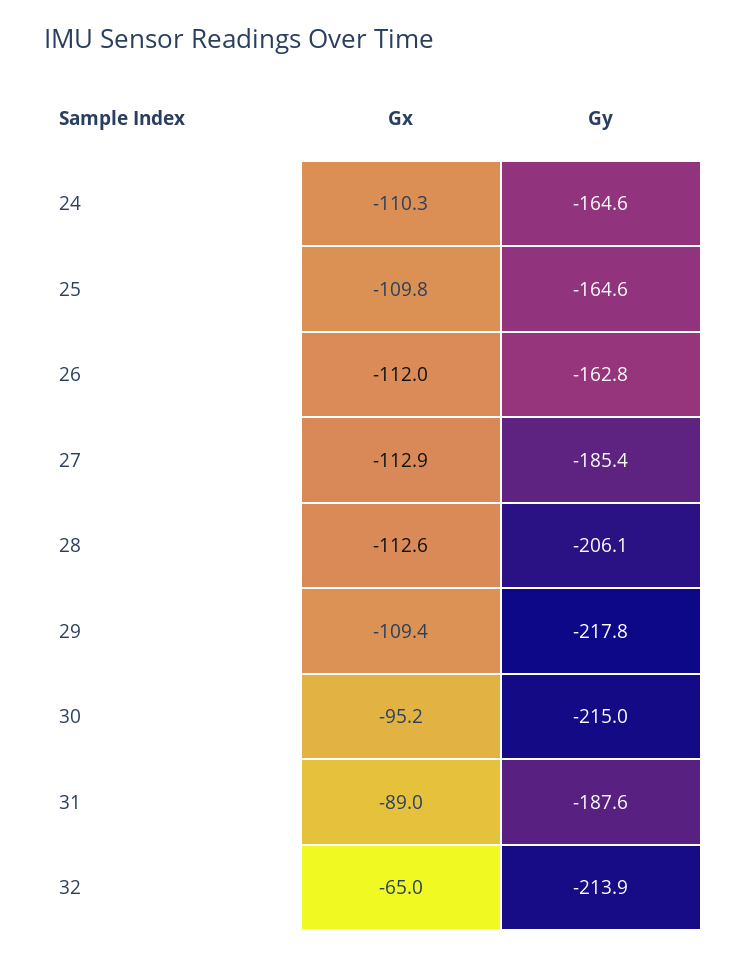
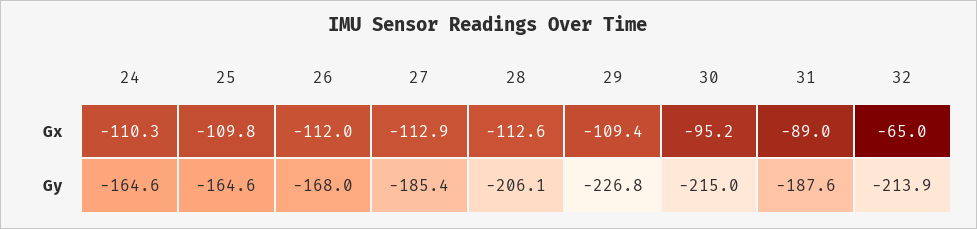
Gy, 26: -162.8 -> -168
Gy, 29: -217.8 -> -226.8

